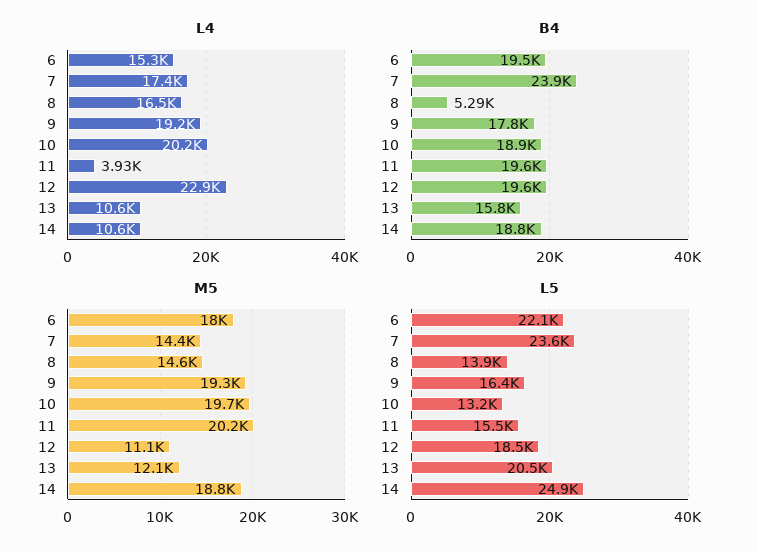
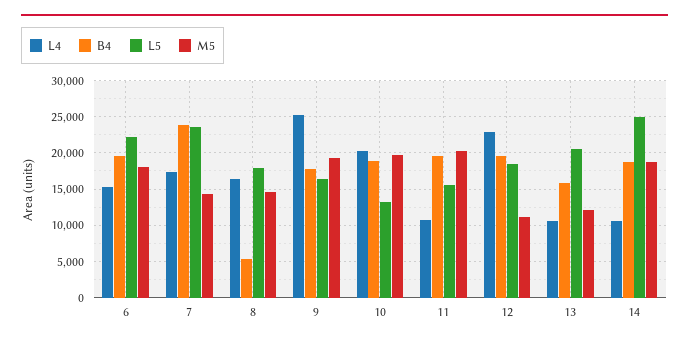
L4, 9: 19200 -> 25000
L4, 11: 3930 -> 11000
L5, 8: 13900 -> 18000

